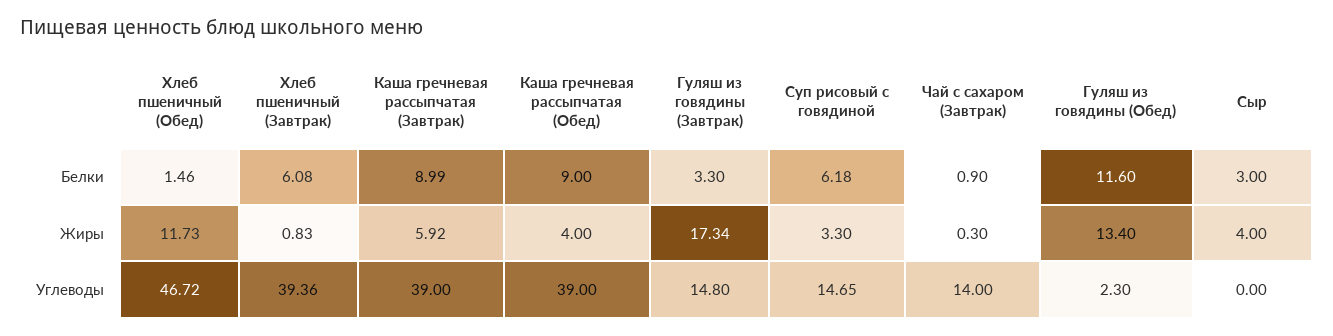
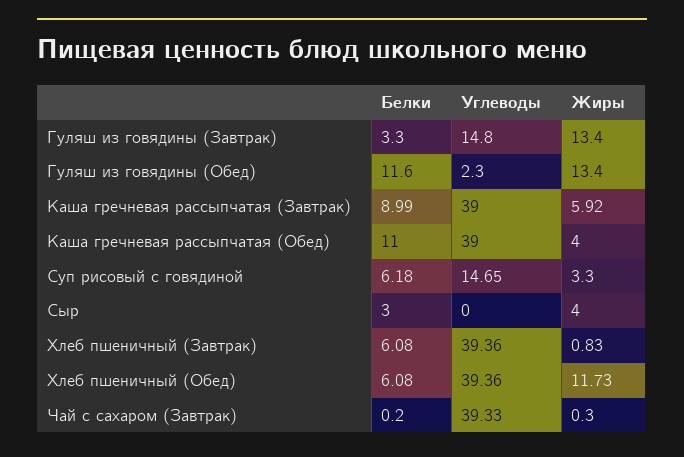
Хлеб пшеничный (Обед), Белки: 1.46 -> 6.08
Каша гречневая рассыпчатая (Обед), Белки: 9 -> 11
Чай с сахаром (Завтрак), Белки: 0.9 -> 0.2
Гуляш из говядины (Завтрак), Жиры: 17.34 -> 13.4
Хлеб пшеничный (Обед), Углеводы: 46.72 -> 39.36
Чай с сахаром (Завтрак), Углеводы: 14 -> 39.33

